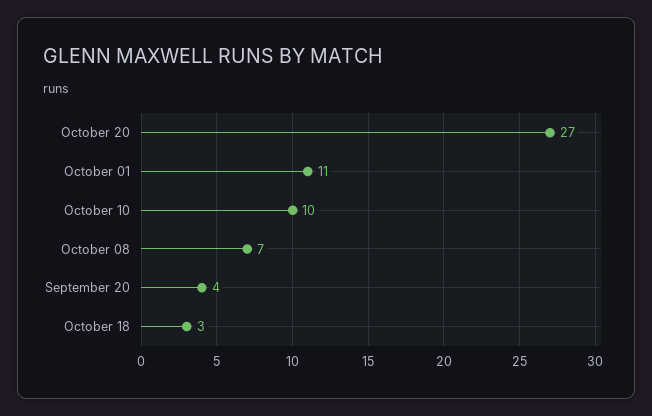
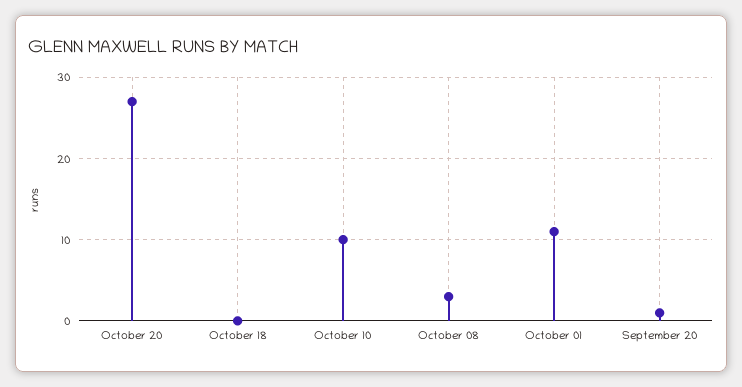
October 08: 7 -> 3
September 20: 4 -> 1
October 18: 3 -> 0

